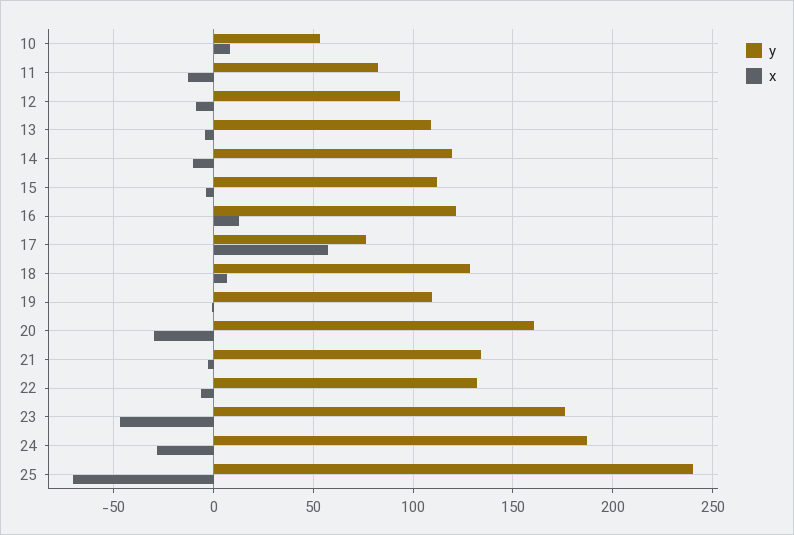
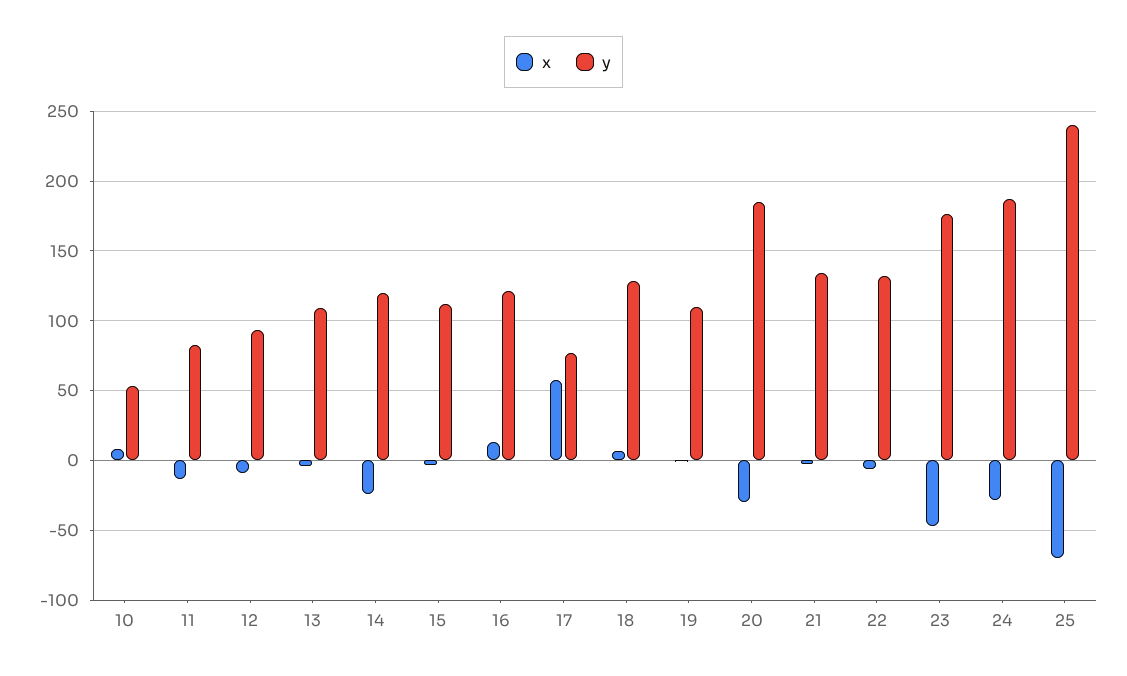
x, 14: -10 -> -25
y, 20: 160 -> 185

